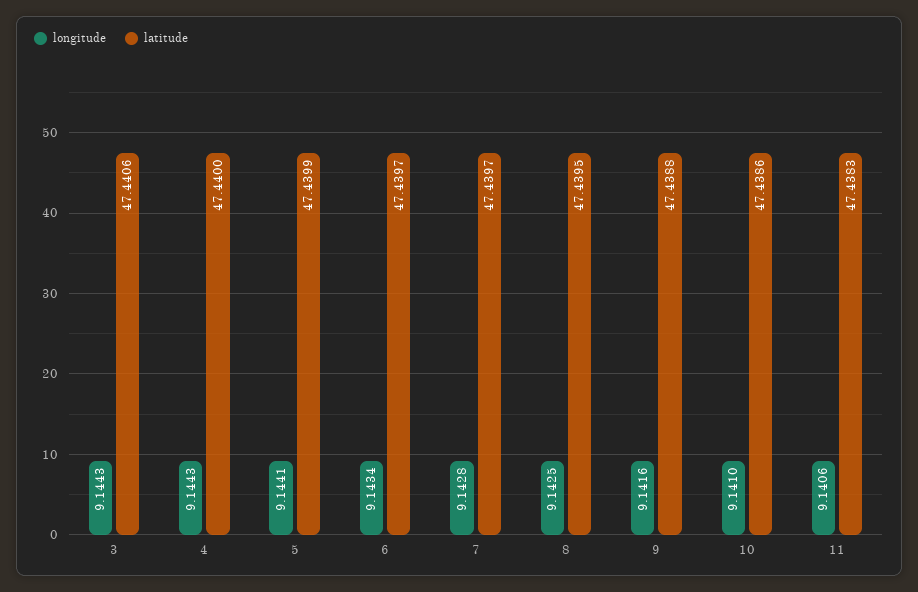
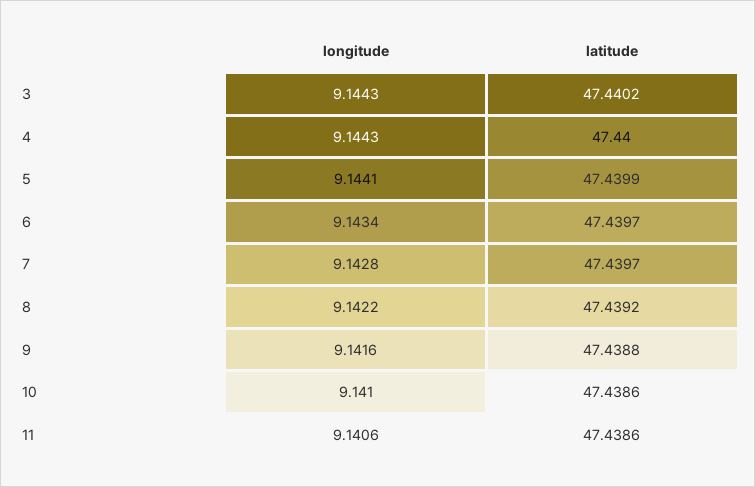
latitude, 3: 47.4406 -> 47.4402
longitude, 8: 9.1425 -> 9.1422
latitude, 8: 47.4395 -> 47.4392
latitude, 11: 47.4383 -> 47.4386

